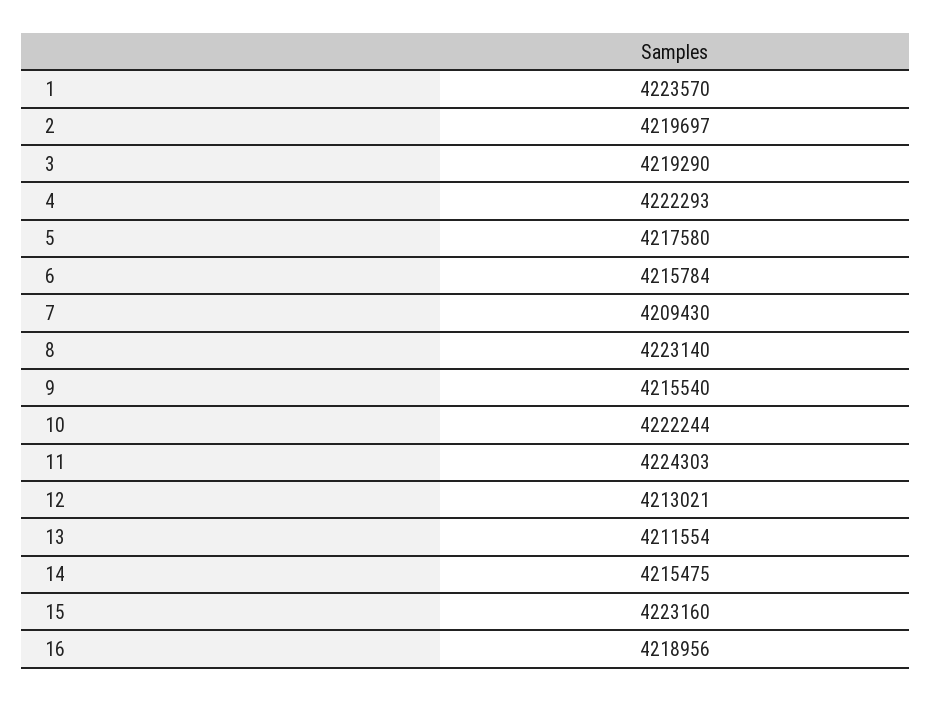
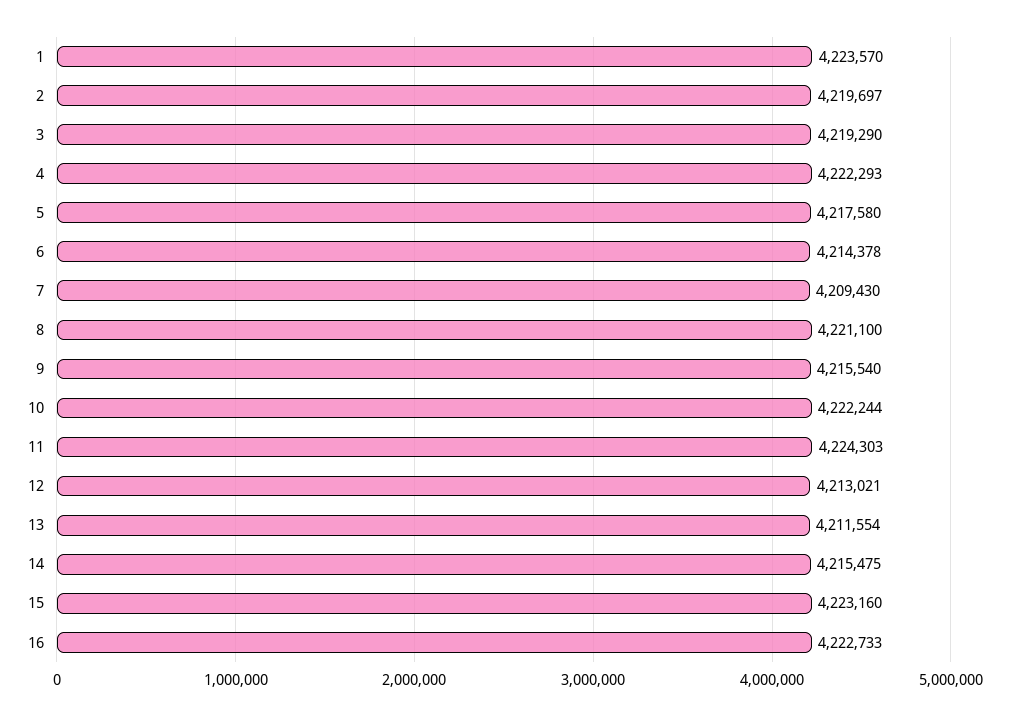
6: 4215784 -> 4214378
8: 4223140 -> 4221100
16: 4218956 -> 4222733

